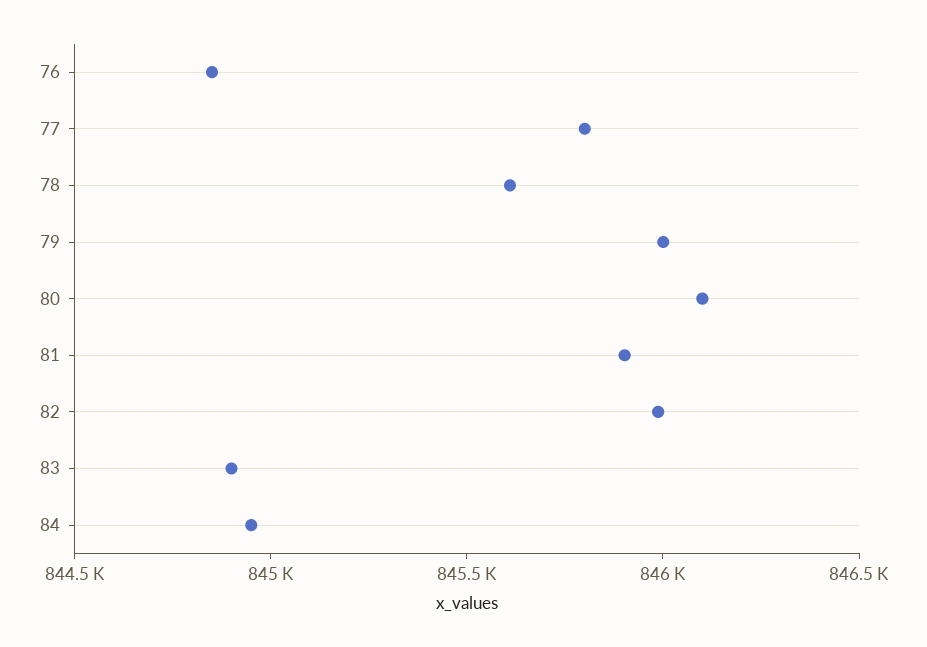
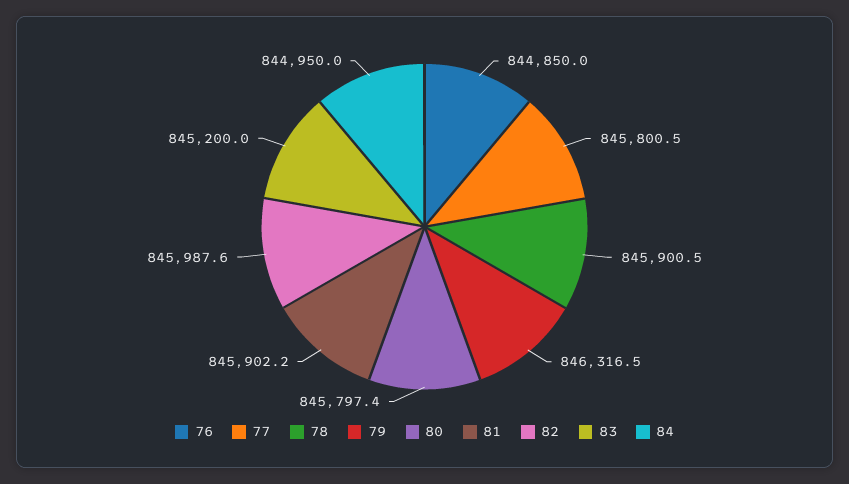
78: 845600 -> 845900.5
79: 846000 -> 846316.5
80: 846100 -> 845797.4
83: 844900 -> 845200

